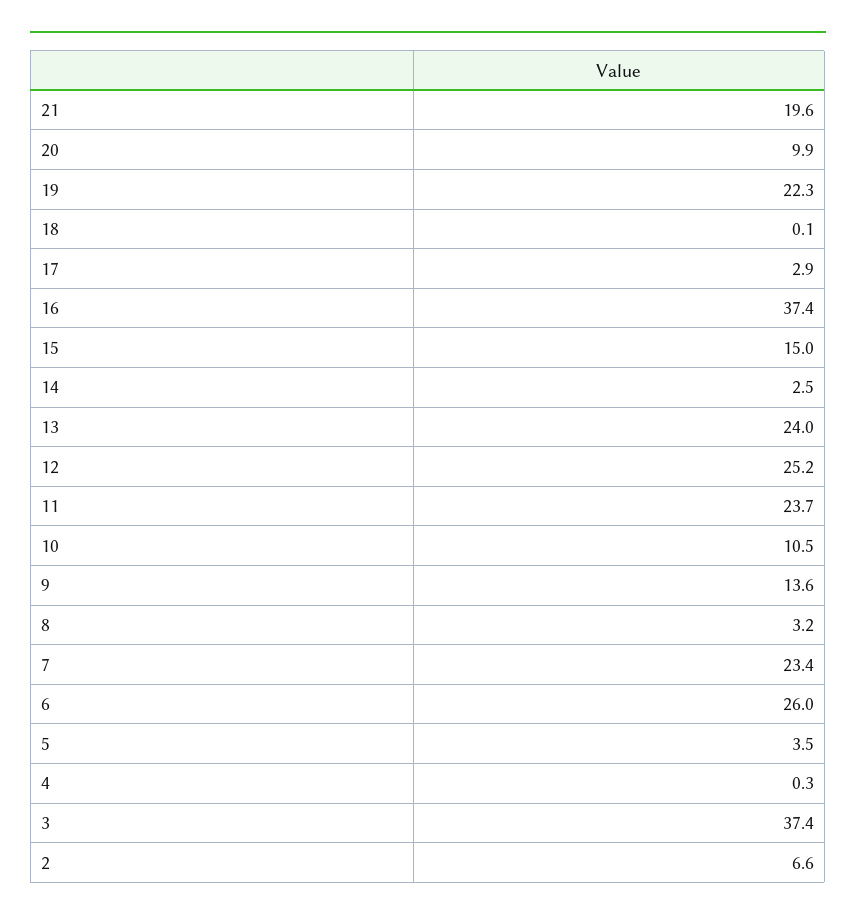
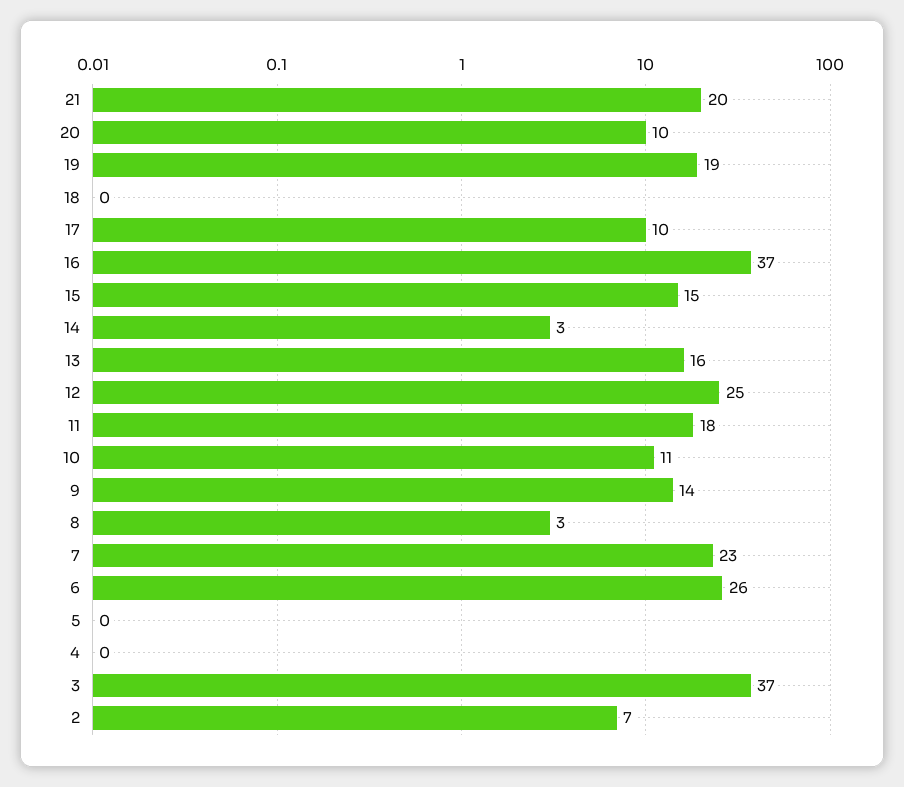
19: 22.3 -> 19
17: 2.9 -> 10
13: 24 -> 16
11: 23.7 -> 18
5: 3.5 -> 0

